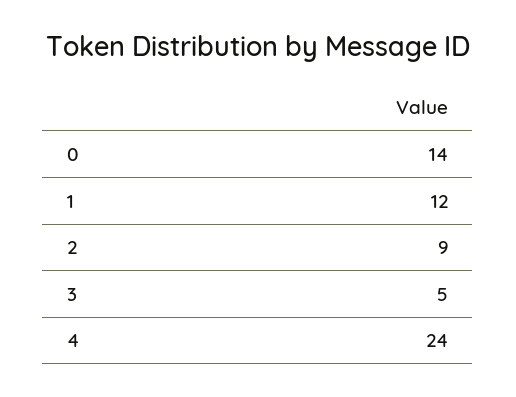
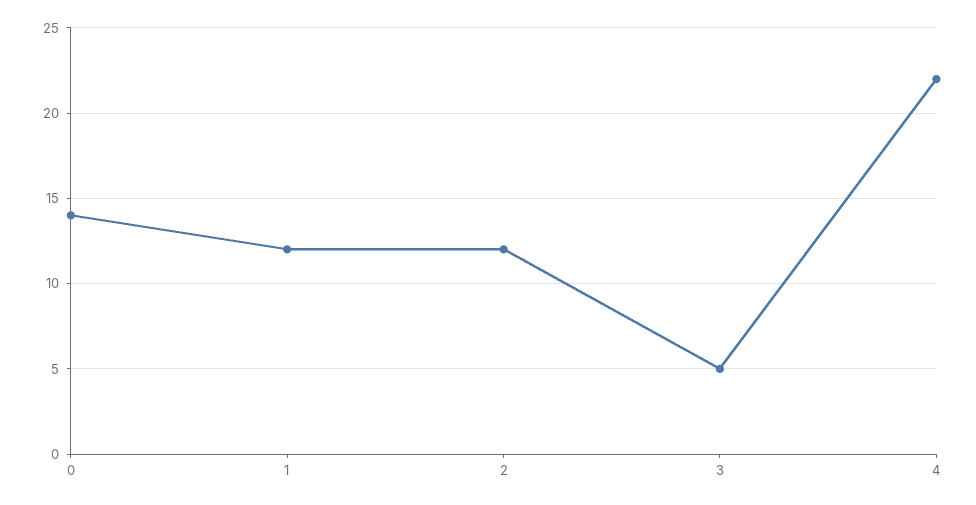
2: 9 -> 12
4: 24 -> 22

